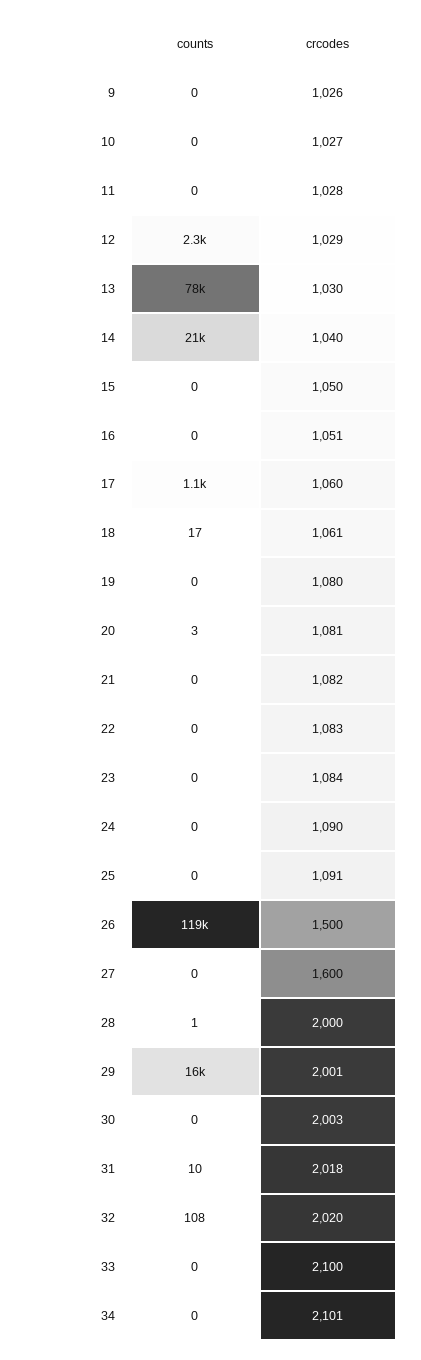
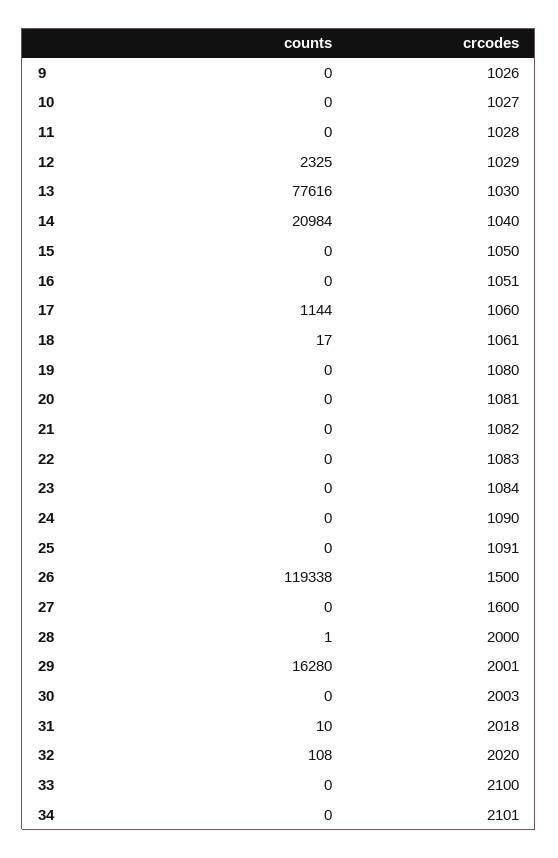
counts, 20: 3 -> 0

